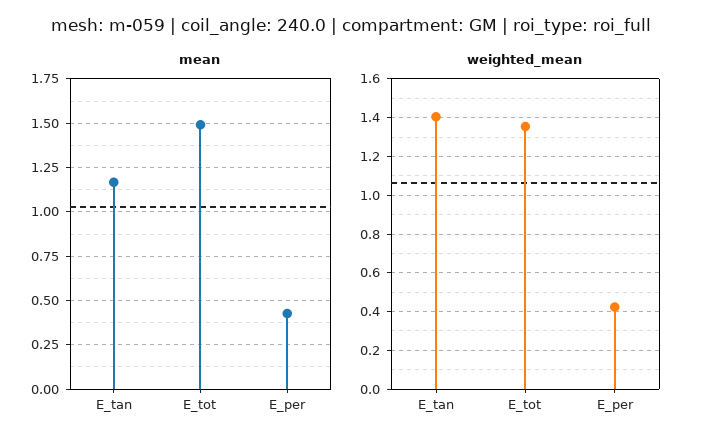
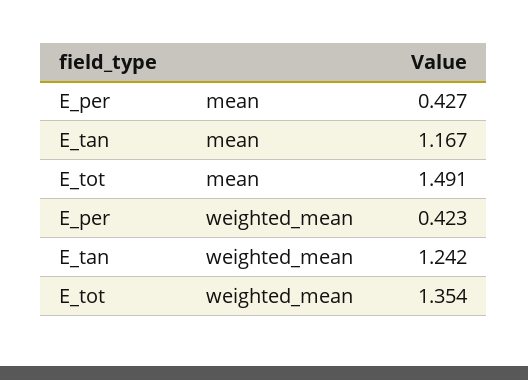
weighted_mean, E_tan: 1.4 -> 1.242

